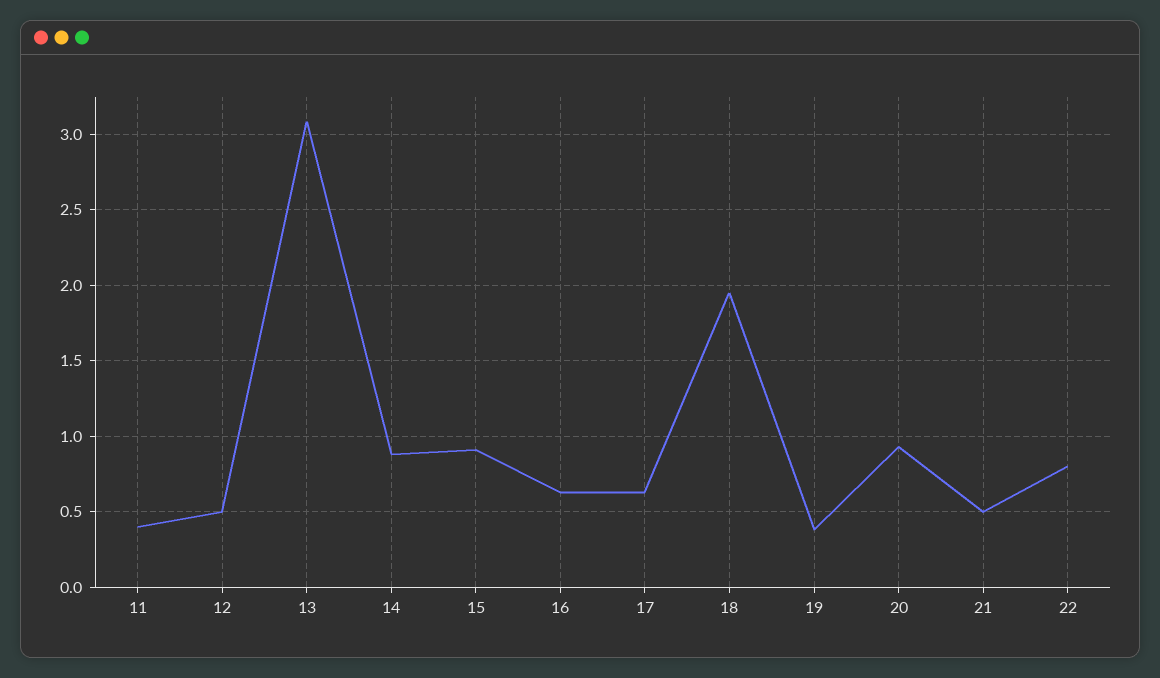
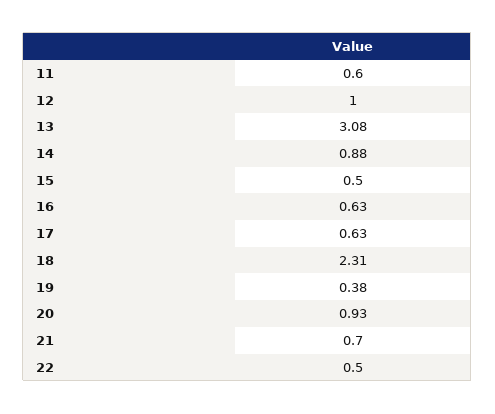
11: 0.4 -> 0.6
12: 0.5 -> 1
15: 0.9 -> 0.5
18: 1.95 -> 2.31
21: 0.5 -> 0.7
22: 0.8 -> 0.5

